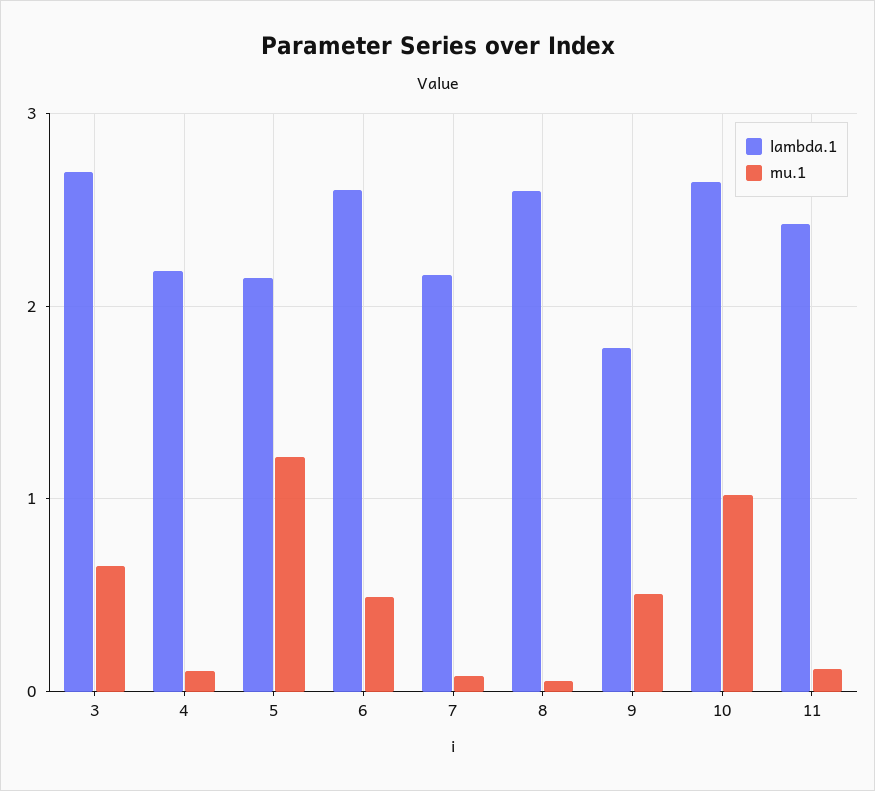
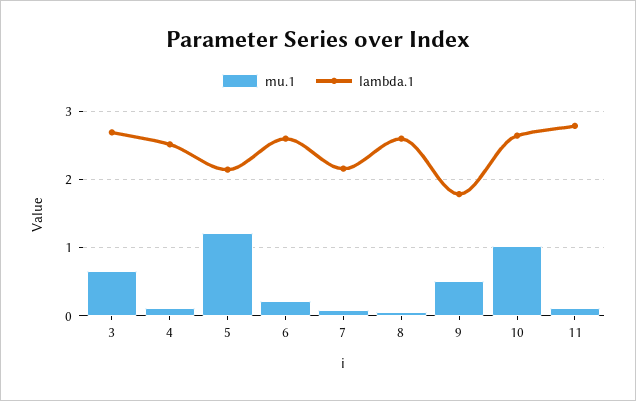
lambda.1, 4: 2.2 -> 2.5
mu.1, 6: 0.5 -> 0.2
lambda.1, 11: 2.4 -> 2.8

